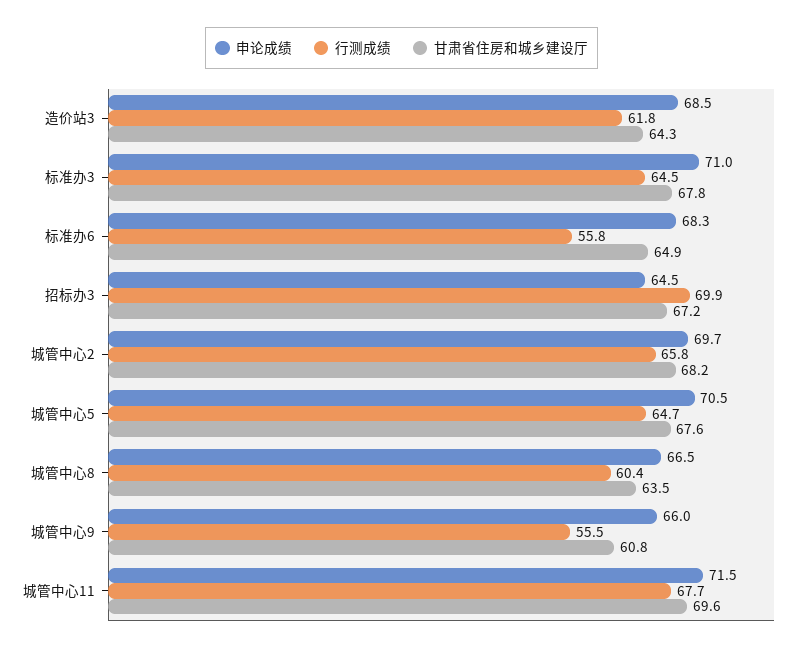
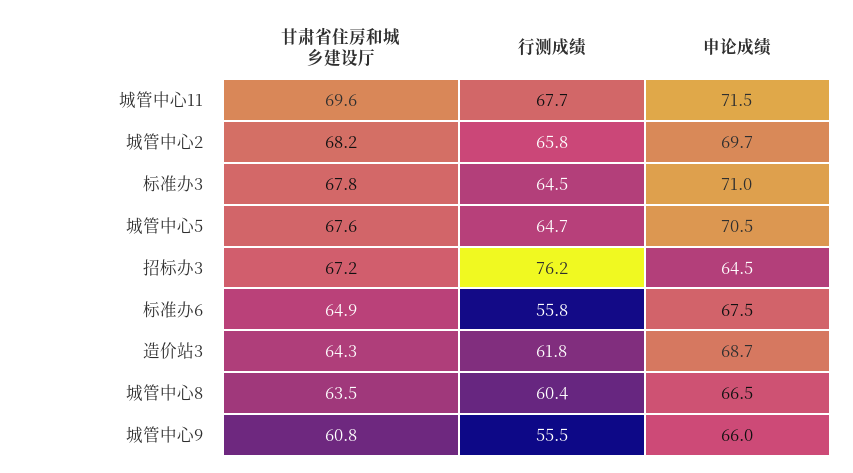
申论成绩, 造价站3: 68.5 -> 68.7
申论成绩, 标准办6: 68.3 -> 67.5
行测成绩, 招标办3: 69.9 -> 76.2

